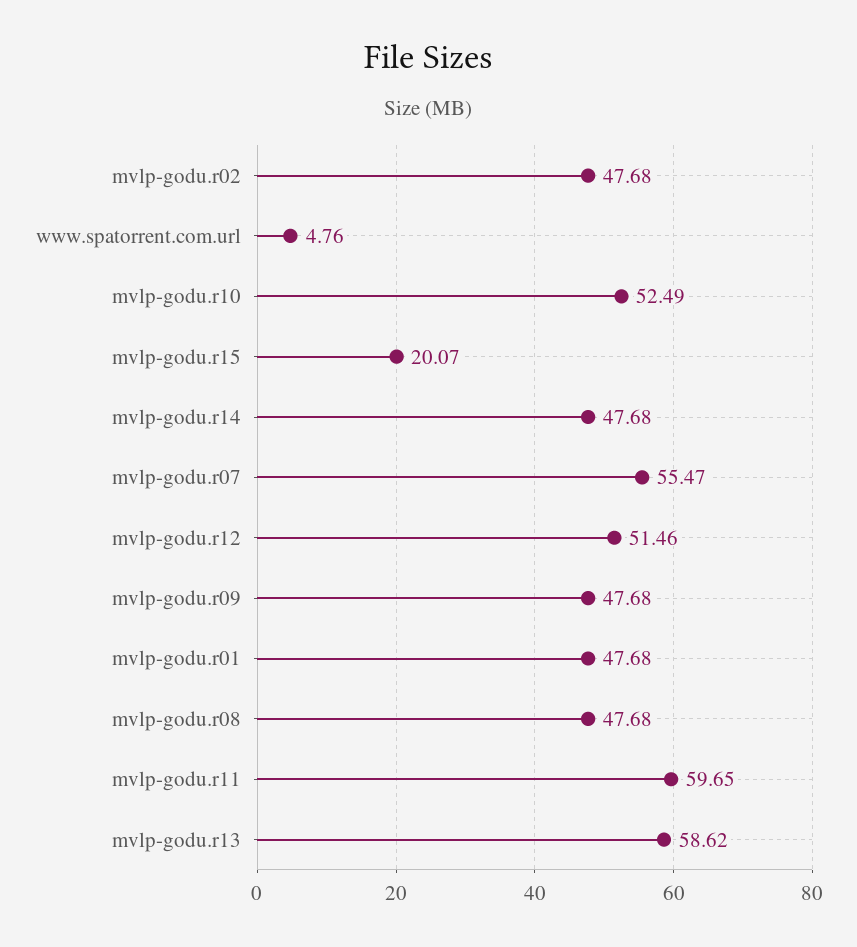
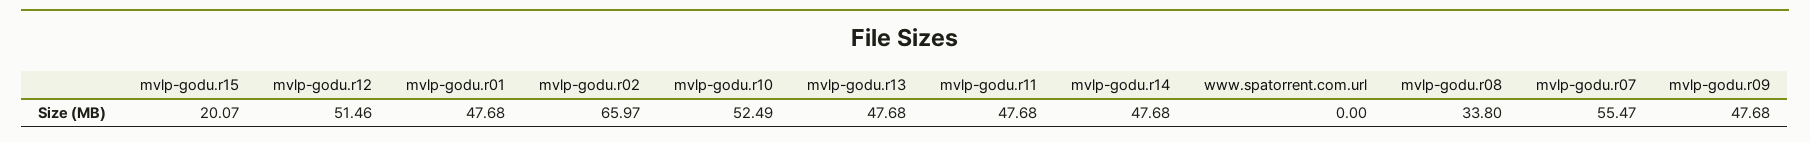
mvlp-godu.r02: 47.68 -> 65.97
www.spatorrent.com.url: 4.76 -> 0
mvlp-godu.r08: 47.68 -> 33.8
mvlp-godu.r11: 59.65 -> 47.68
mvlp-godu.r13: 58.62 -> 47.68

